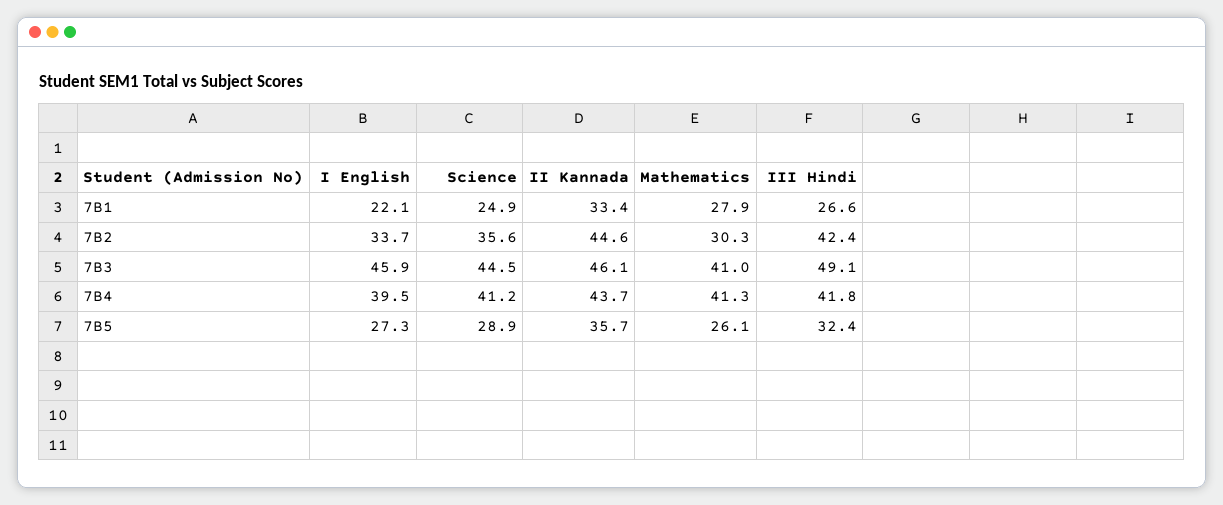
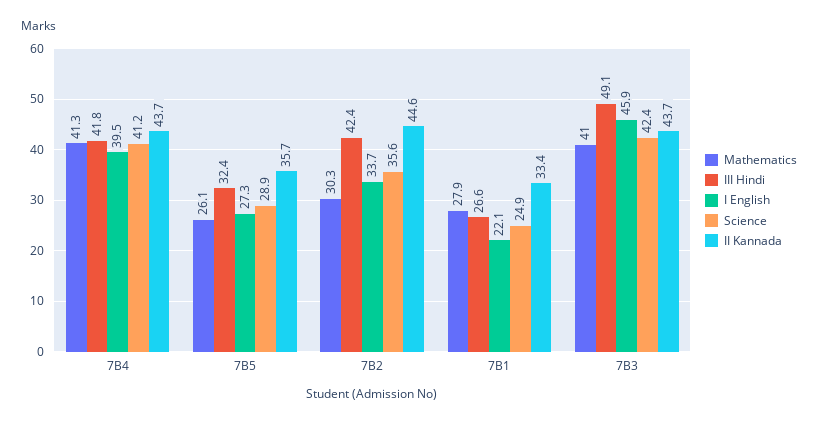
Science, 7B3: 44.5 -> 42.4
II Kannada, 7B3: 46.1 -> 43.7

